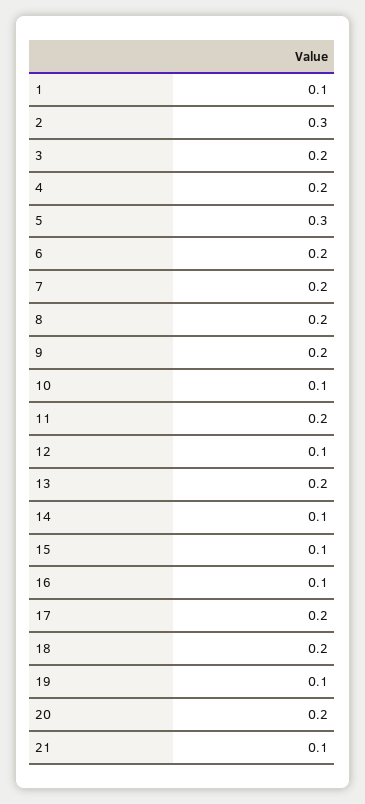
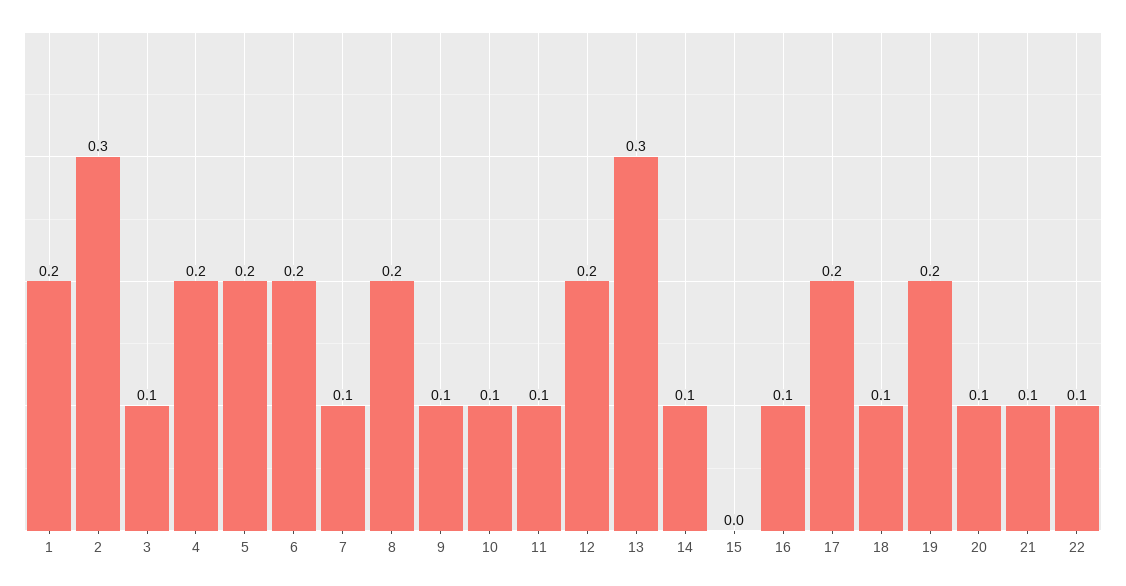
1: 0.1 -> 0.2
3: 0.2 -> 0.1
5: 0.3 -> 0.2
7: 0.2 -> 0.1
9: 0.2 -> 0.1
11: 0.2 -> 0.1
12: 0.1 -> 0.2
13: 0.2 -> 0.3
15: 0.1 -> 0
18: 0.2 -> 0.1
19: 0.1 -> 0.2
20: 0.2 -> 0.1
22: none -> 0.1

